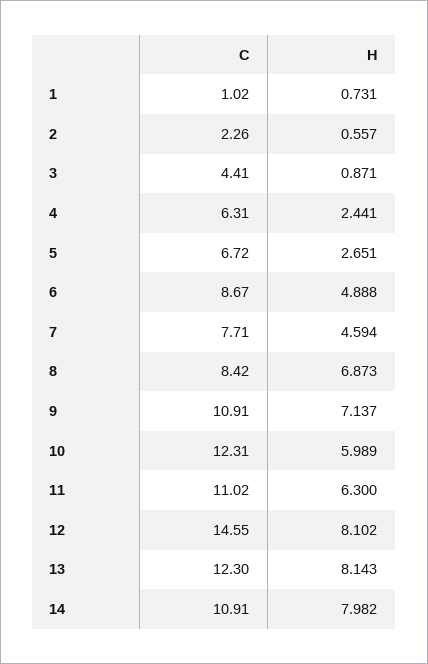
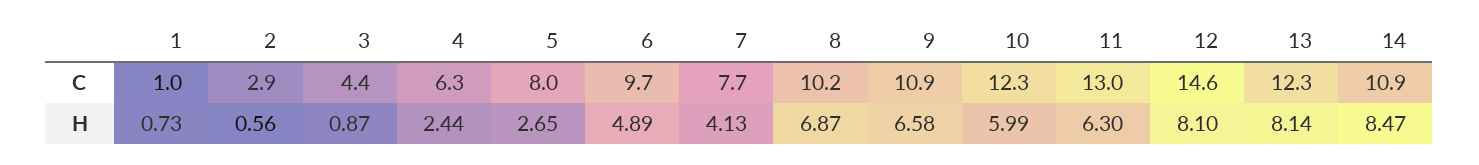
C, 2: 2.26 -> 2.9
C, 5: 6.72 -> 8
C, 6: 8.67 -> 9.7
H, 7: 4.594 -> 4.13
C, 8: 8.42 -> 10.2
H, 9: 7.137 -> 6.58
C, 11: 11.02 -> 13
H, 14: 7.982 -> 8.47

